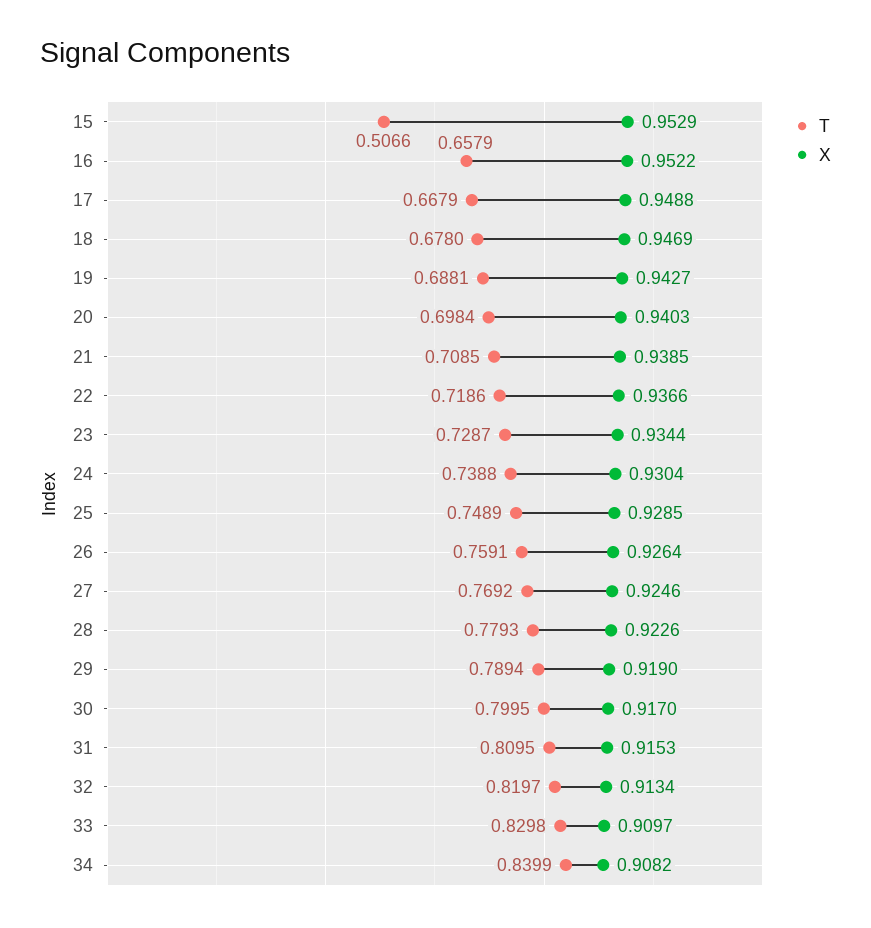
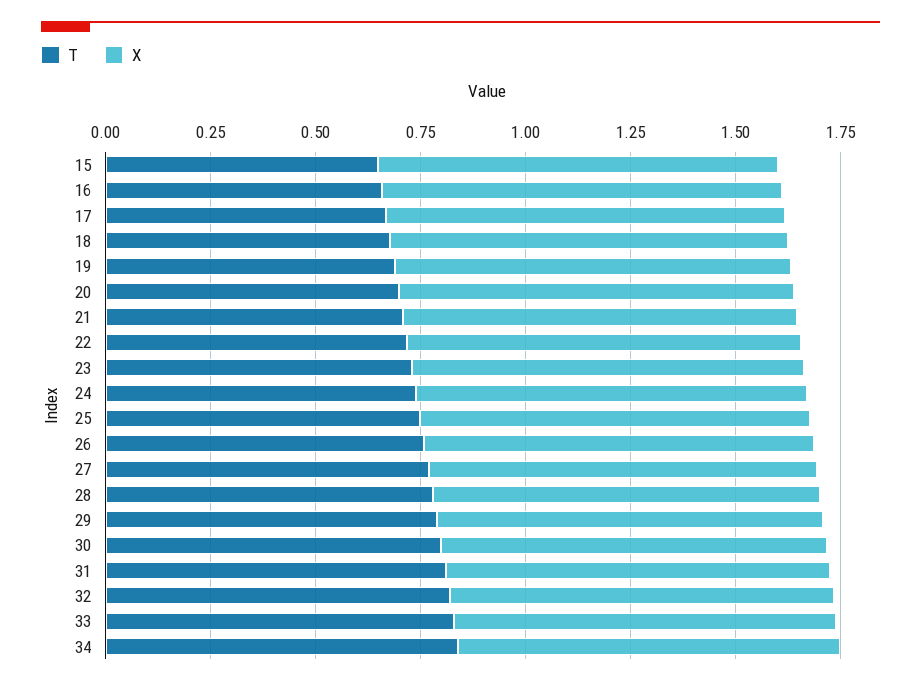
T, 15: 0.5066 -> 0.65

